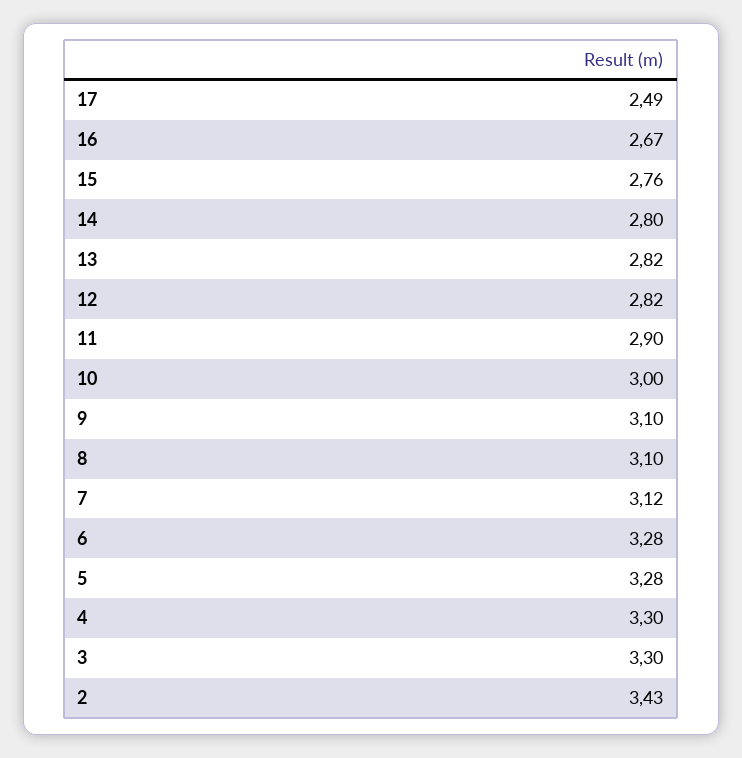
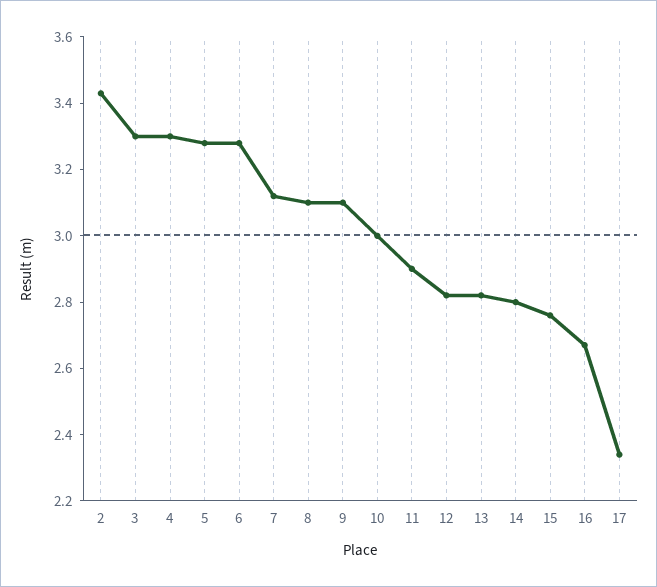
17: 2.49 -> 2.35

